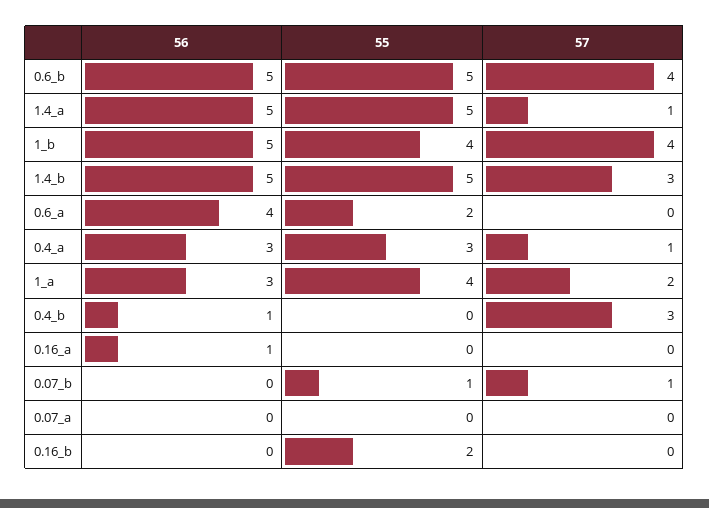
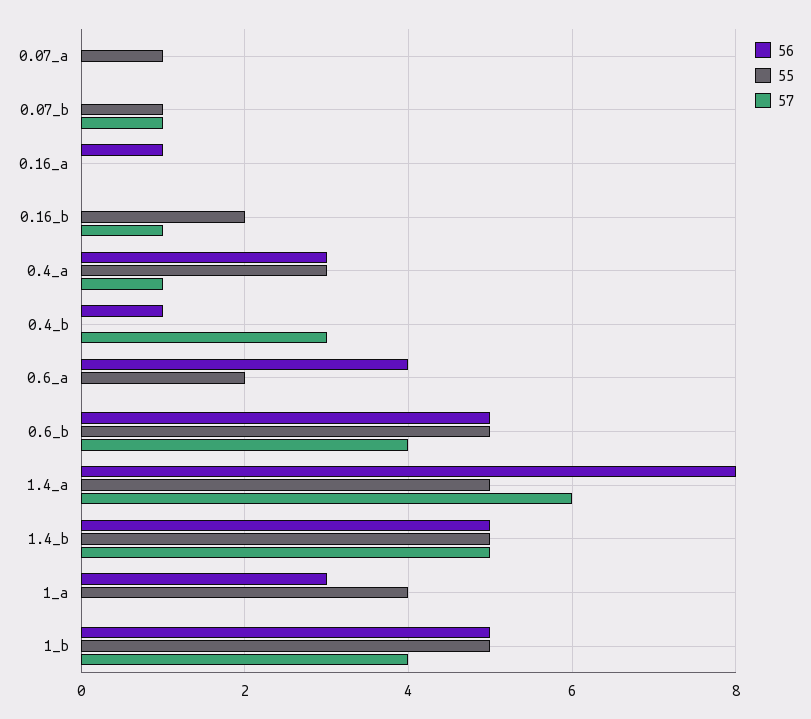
56, 1.4_a: 5 -> 8
57, 1.4_a: 1 -> 6
55, 1_b: 4 -> 5
57, 1.4_b: 3 -> 5
57, 1_a: 2 -> 0
55, 0.07_a: 0 -> 1
57, 0.16_b: 0 -> 1

